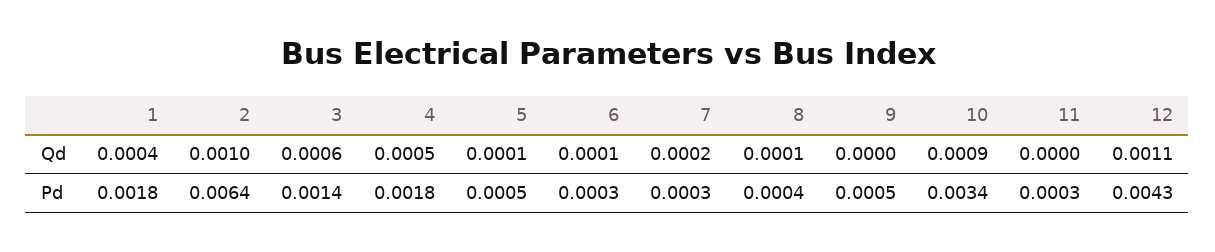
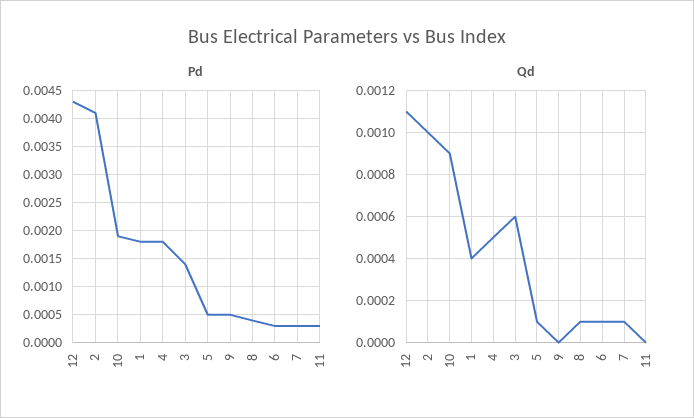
Qd, 7: 0.0002 -> 0.0001
Pd, 2: 0.0064 -> 0.004
Pd, 10: 0.0034 -> 0.002

